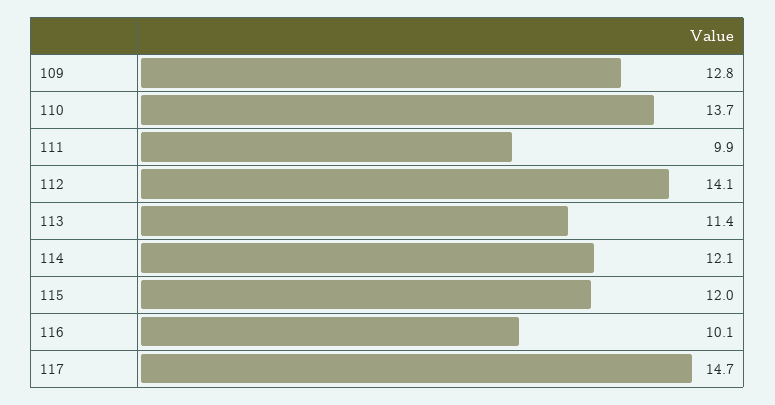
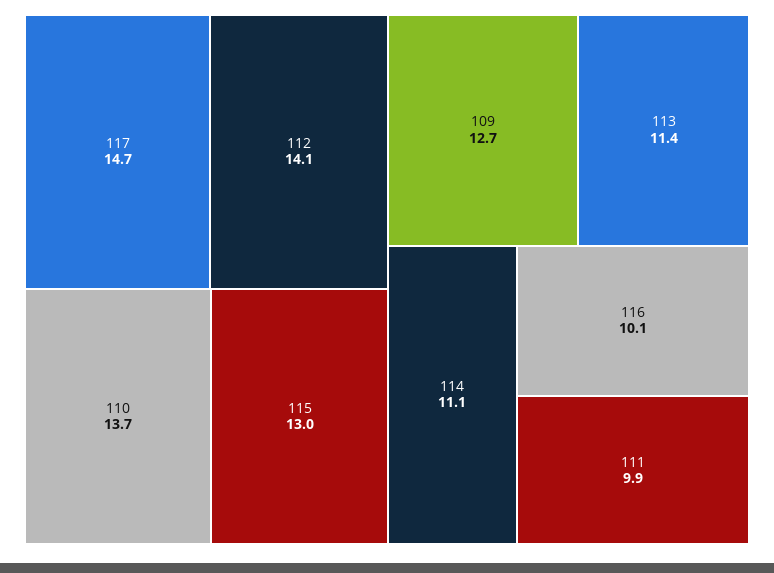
109: 12.8 -> 12.7
114: 12.1 -> 11.1
115: 12 -> 13

